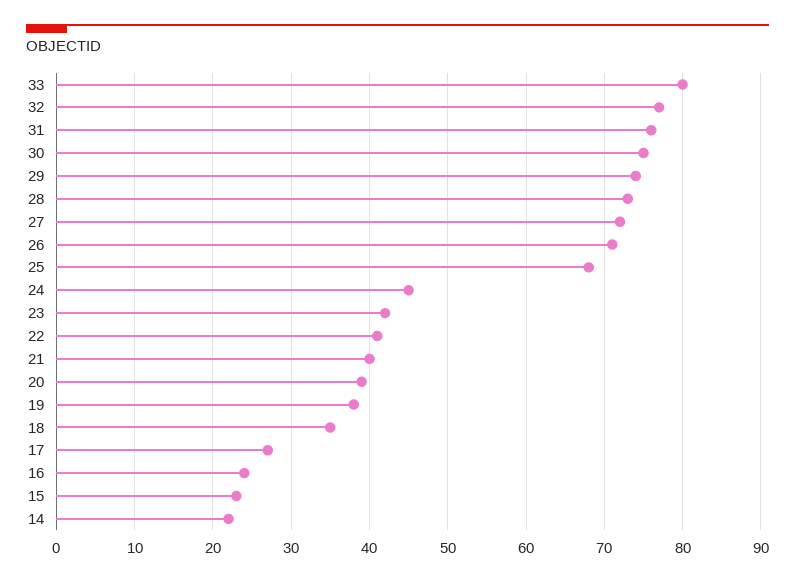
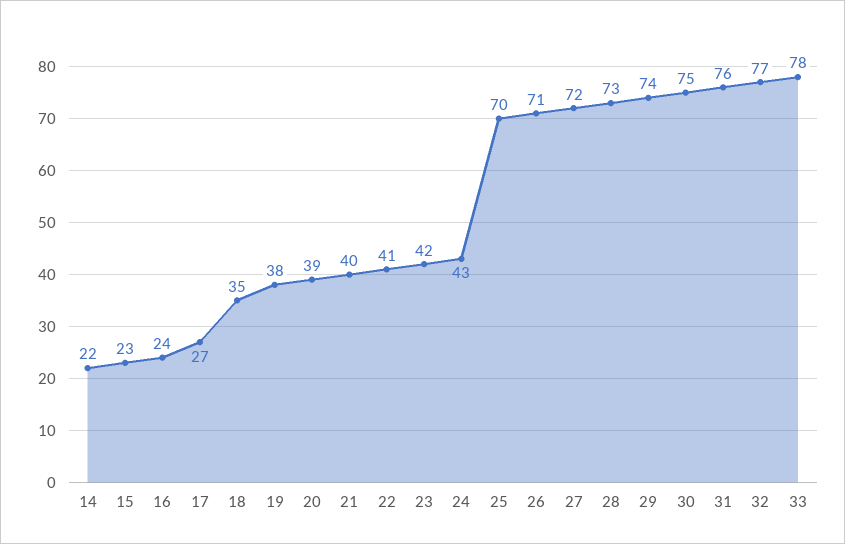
33: 80 -> 78
25: 68 -> 70
24: 45 -> 43

